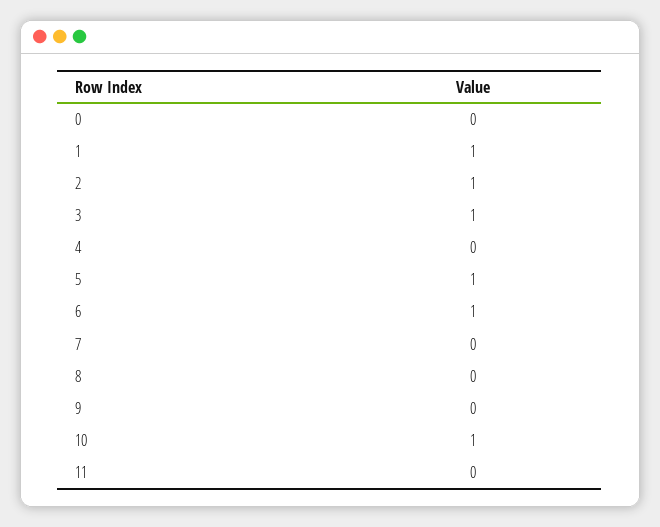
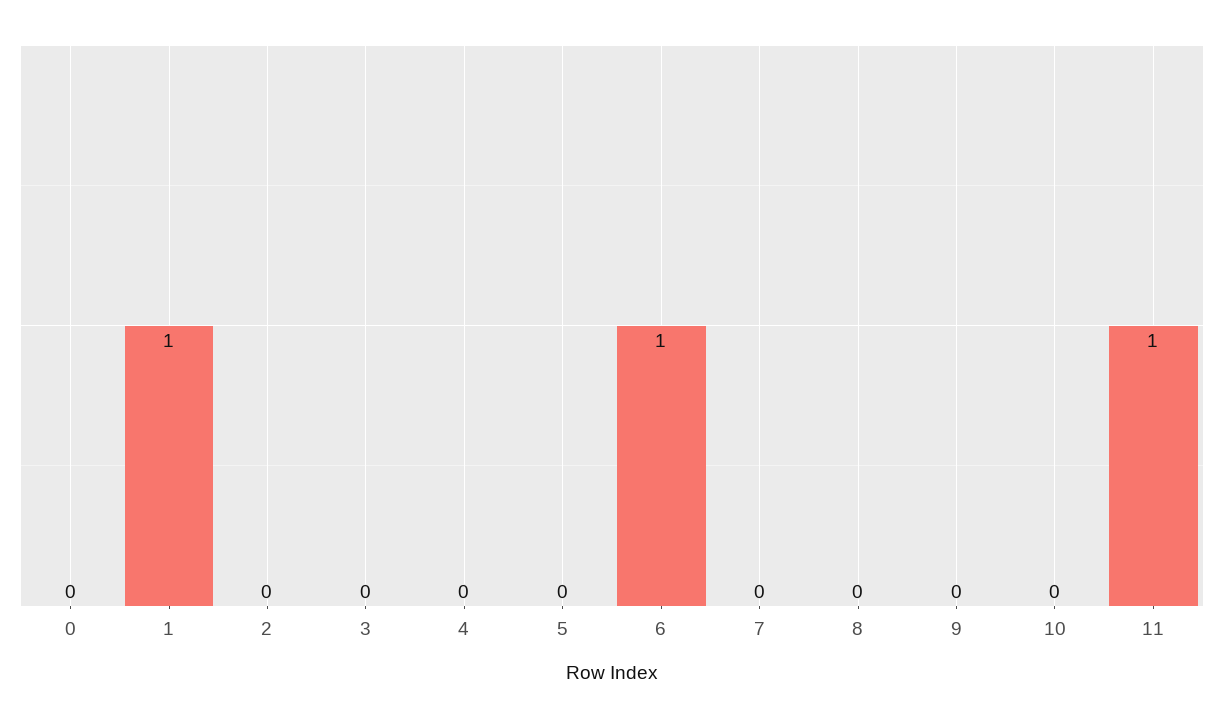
2: 1 -> 0
3: 1 -> 0
5: 1 -> 0
10: 1 -> 0
11: 0 -> 1

